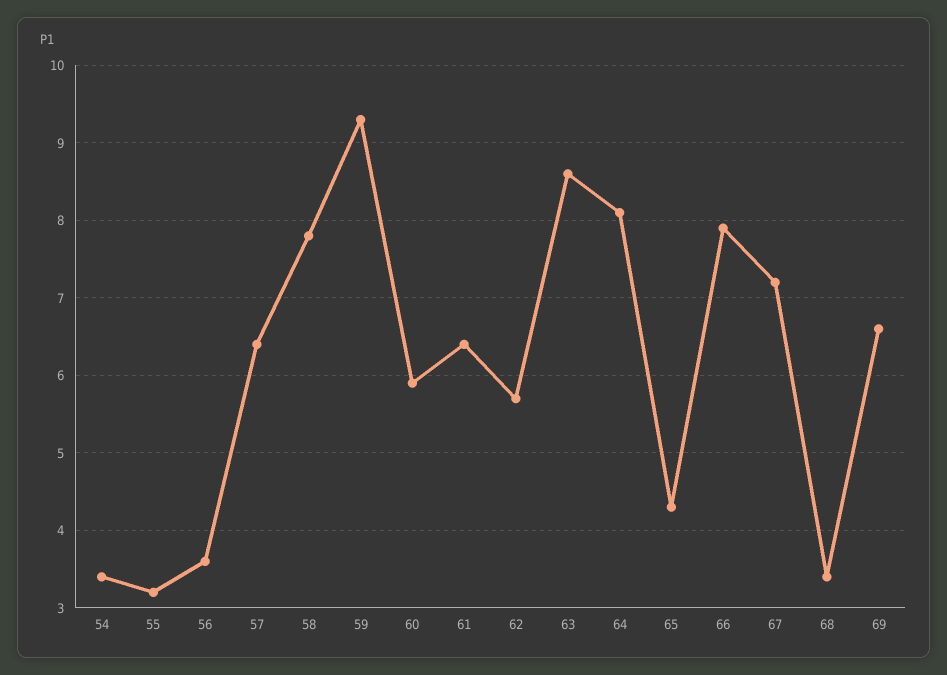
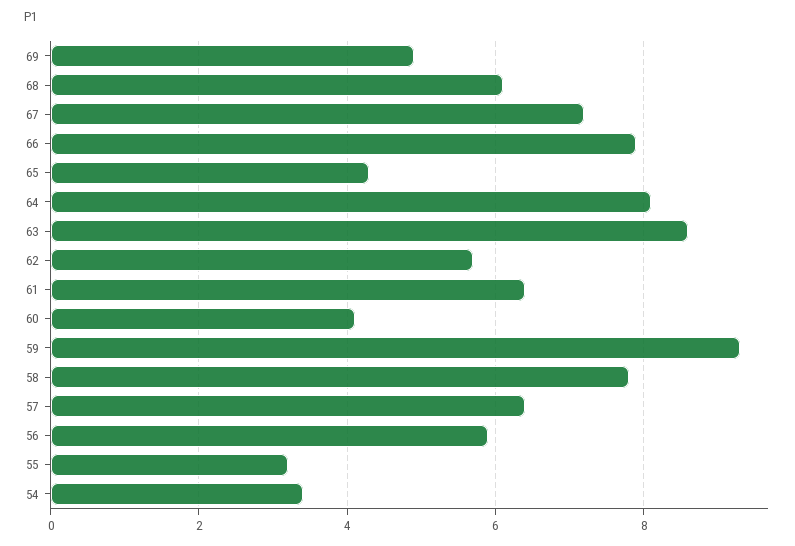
56: 3.6 -> 6
60: 5.9 -> 4
68: 3.4 -> 6
69: 6.6 -> 5

